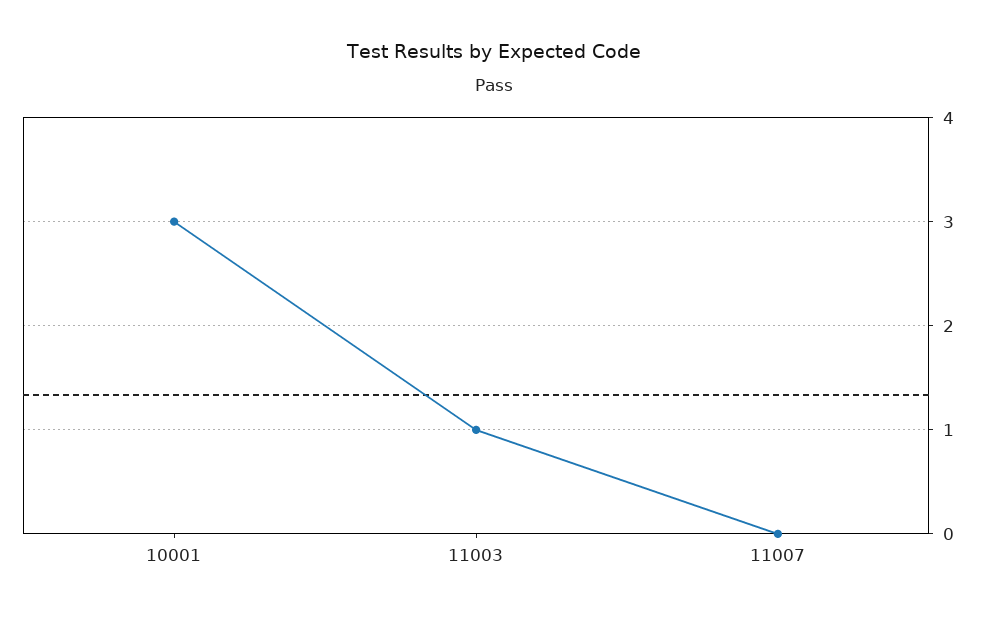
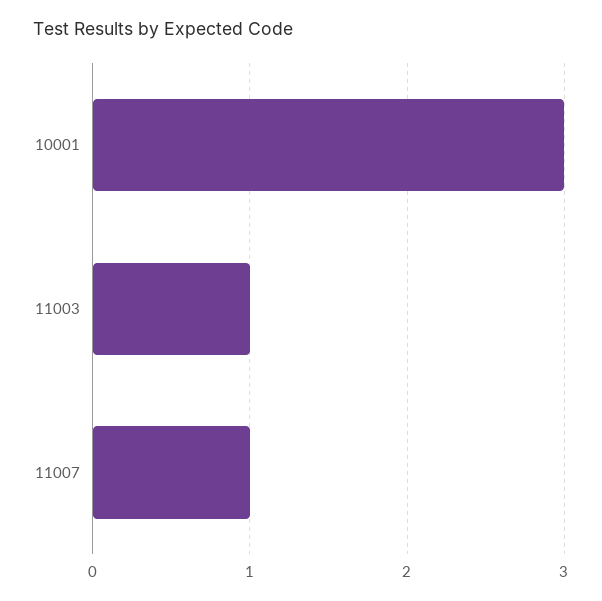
11007: 0 -> 1

